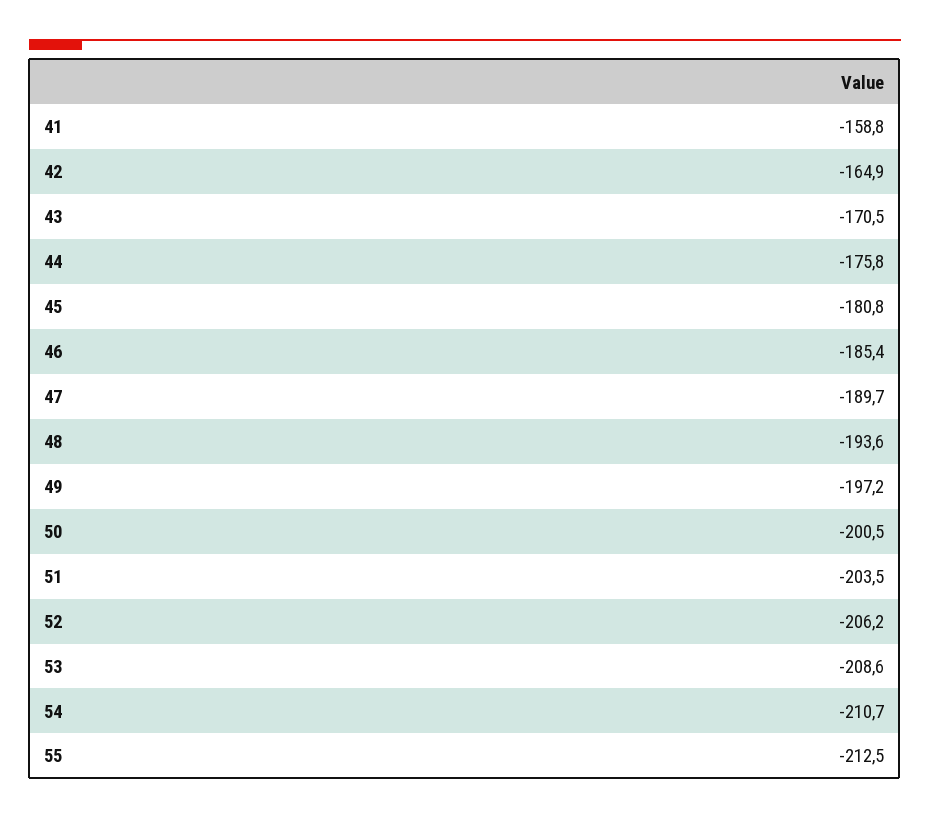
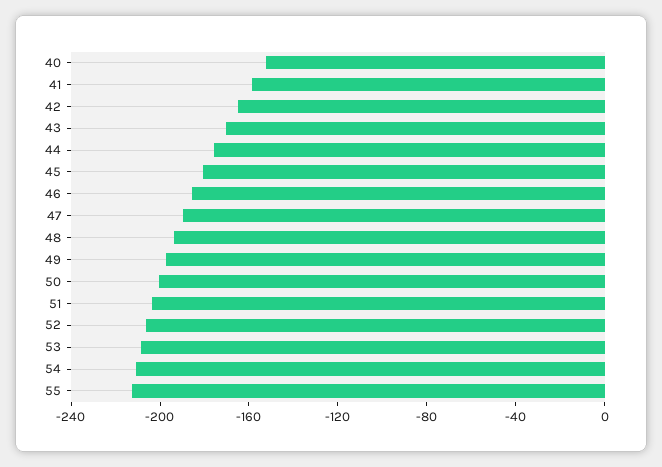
40: none -> -150

